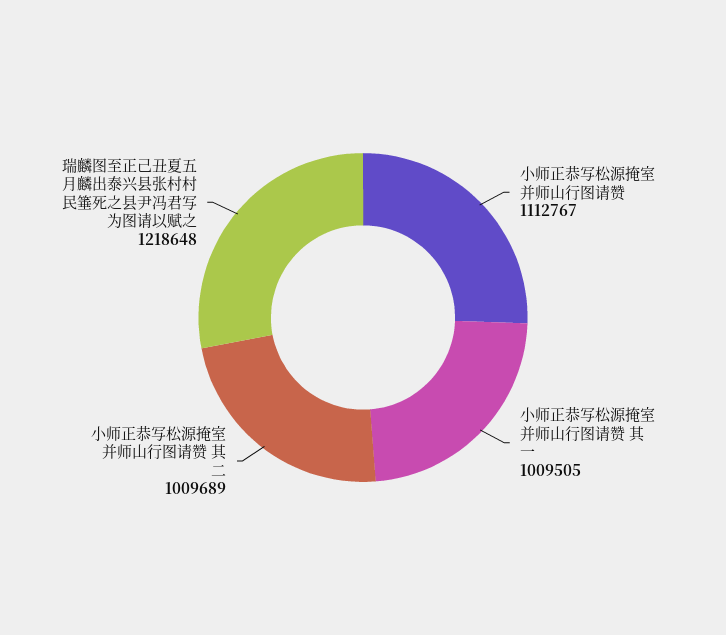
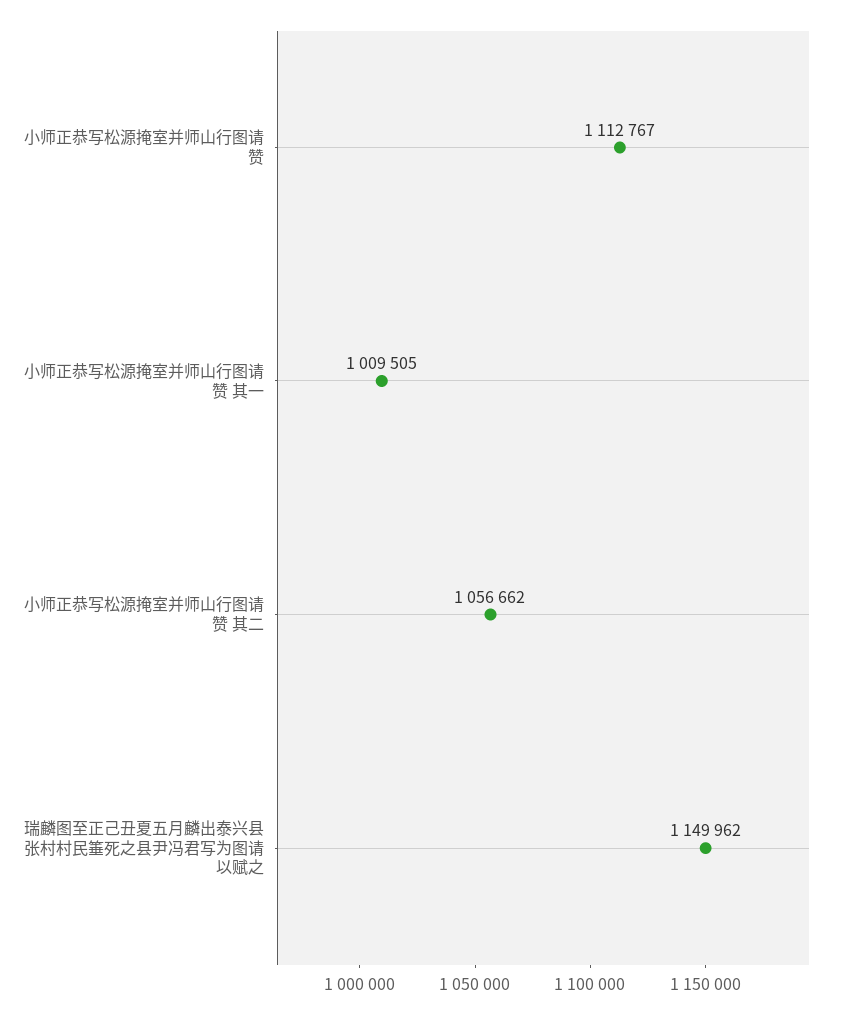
小师正恭写松源掩室并师山行图请赞 其二: 1009689 -> 1056662
瑞麟图至正己丑夏五月麟出泰兴县张村村民箠死之县尹冯君写为图请以赋之: 1218648 -> 1149962

